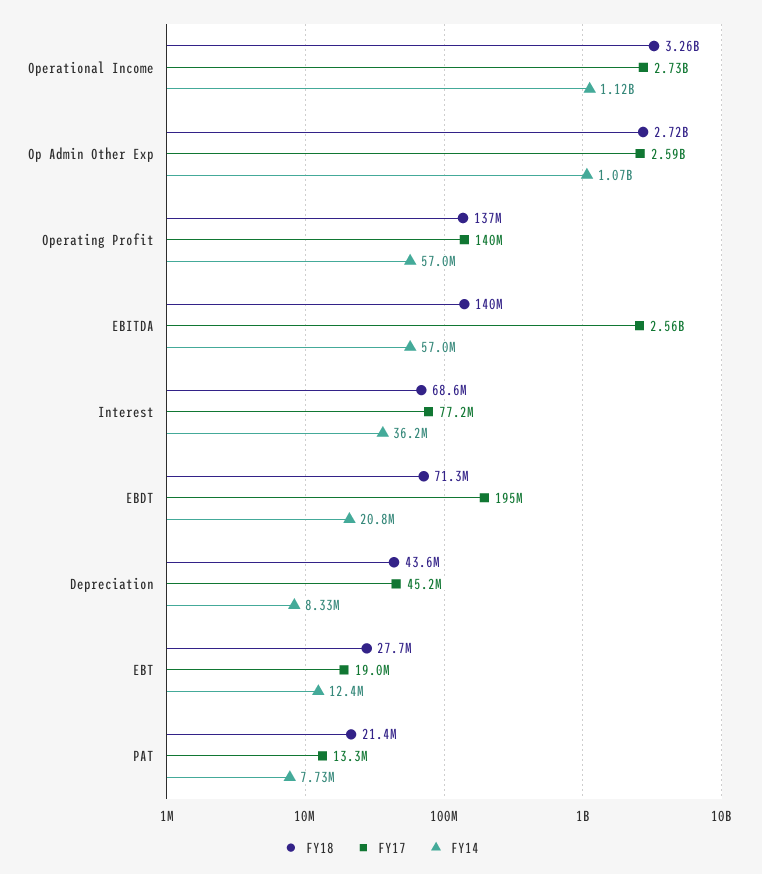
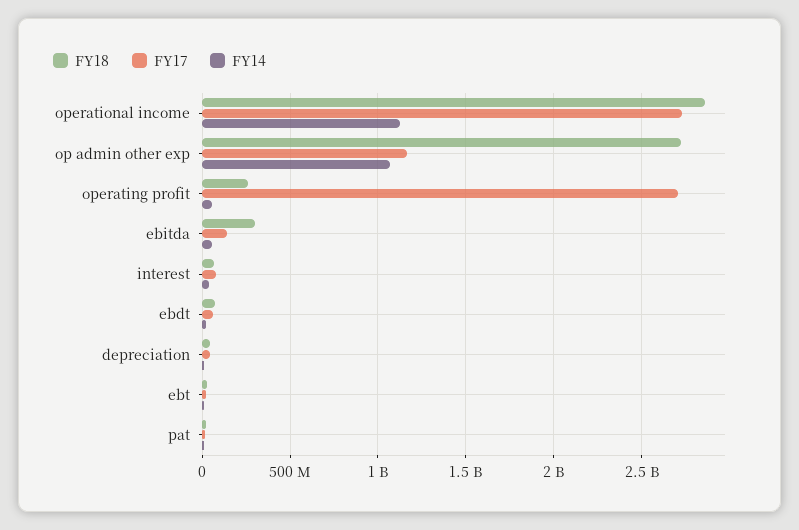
FY18, Operational Income: 3260000000 -> 2850000000
FY17, Op Admin Other Exp: 2590000000 -> 1150000000
FY18, Operating Profit: 137000000 -> 250000000
FY17, Operating Profit: 140000000 -> 2700000000
FY18, EBITDA: 140000000 -> 300000000
FY17, EBITDA: 2560000000 -> 150000000
FY17, EBDT: 195000000 -> 50000000

